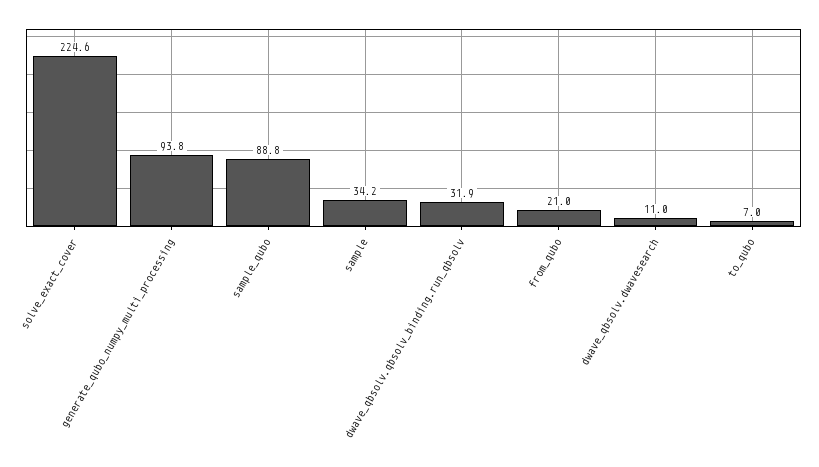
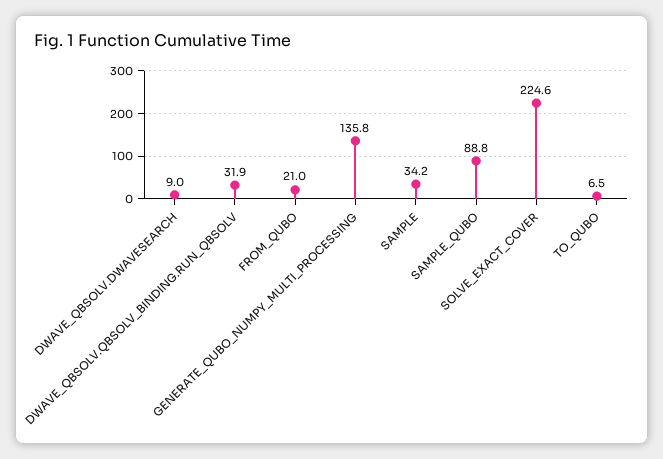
generate_qubo_numpy_multi_processing: 93.8 -> 135.8
dwave_qbsolv.dwavesearch: 11 -> 9
to_qubo: 7 -> 6.5

